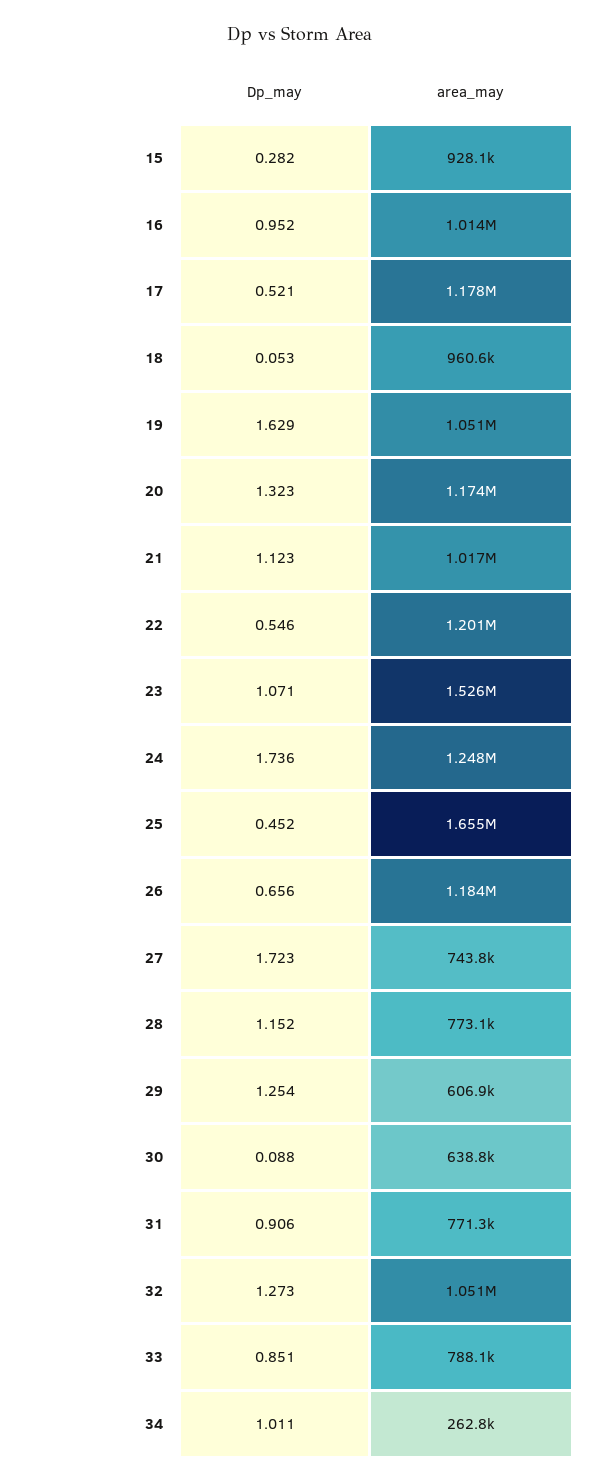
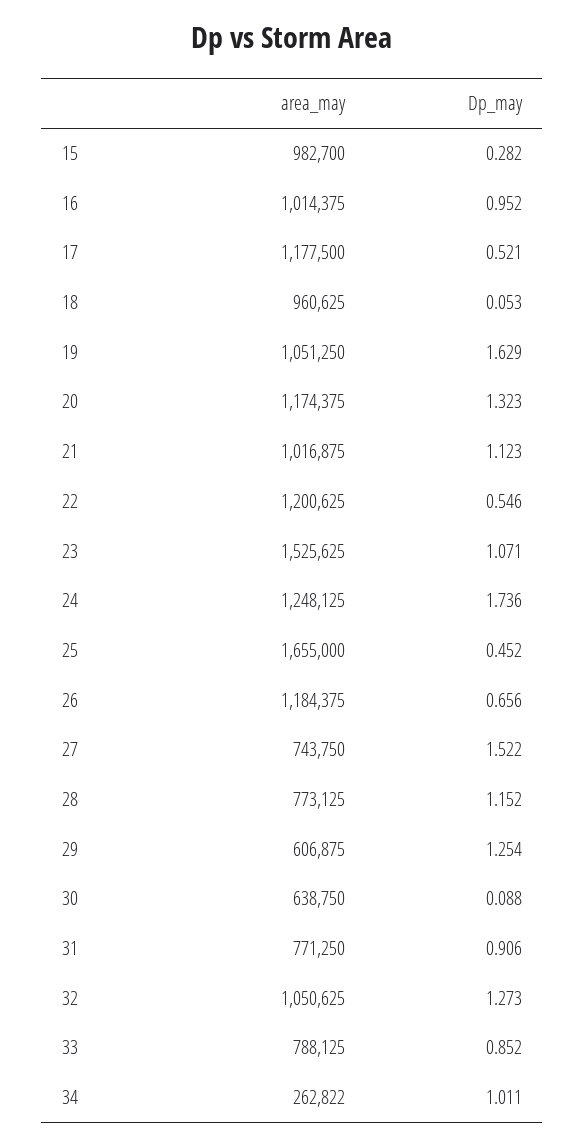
area_may, 15: 928100 -> 982700
Dp_may, 27: 1.723 -> 1.522
Dp_may, 33: 0.851 -> 0.852

